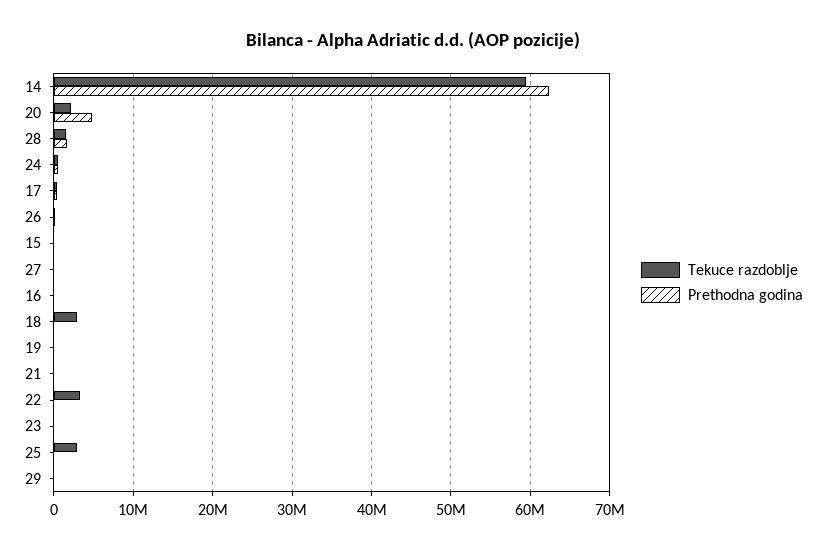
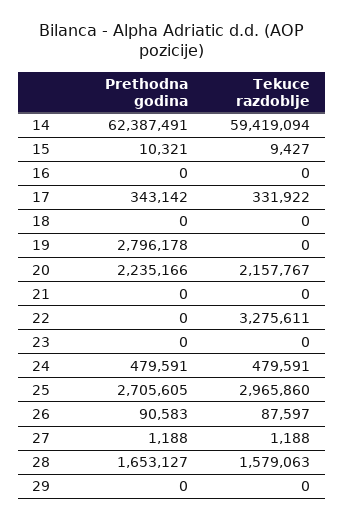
Prethodna godina, 20: 5000000 -> 2235166
Tekuce razdoblje, 18: 3000000 -> 0
Prethodna godina, 19: 0 -> 2796178
Prethodna godina, 25: 0 -> 2705605

